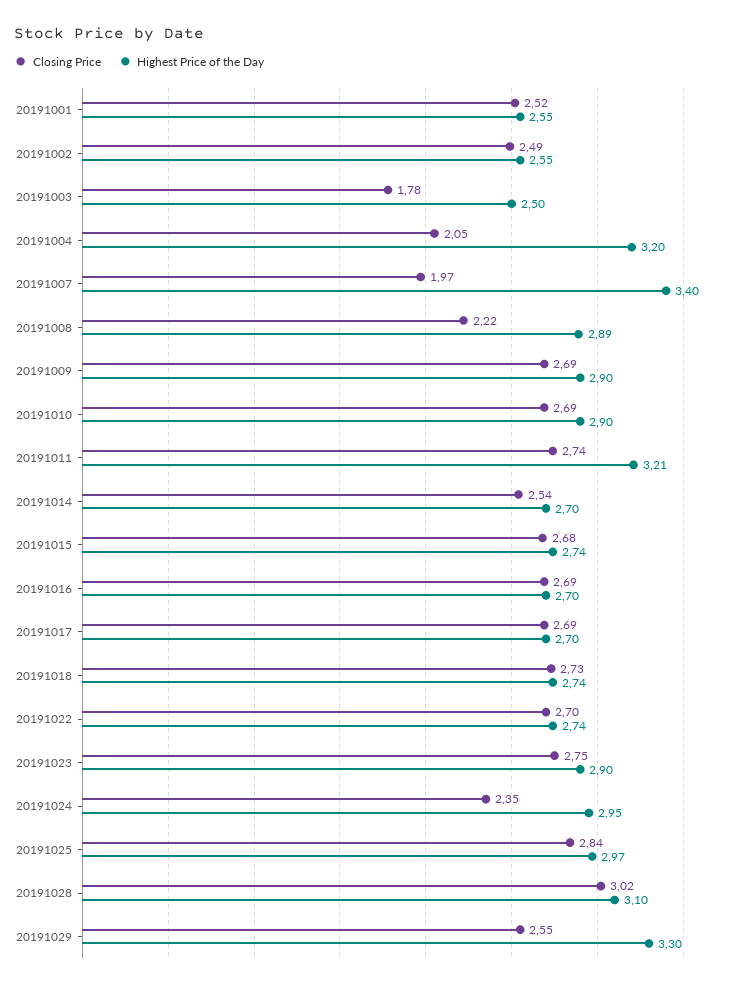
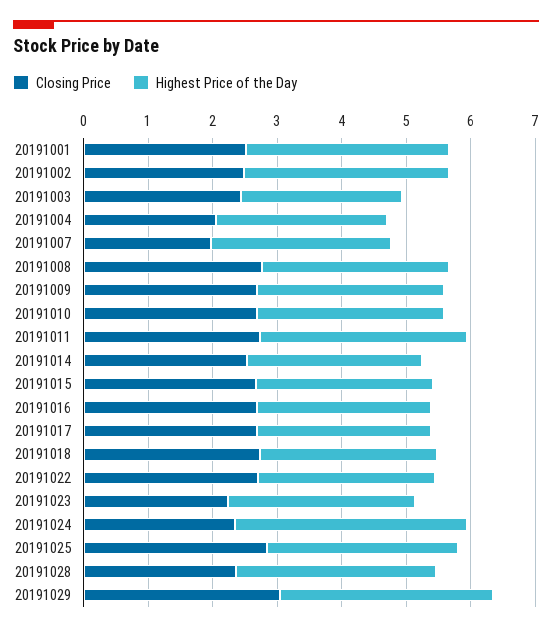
Highest Price of the Day, 20191001: 2.55 -> 3.2
Highest Price of the Day, 20191002: 2.55 -> 3.2
Closing Price, 20191003: 1.78 -> 2.4
Highest Price of the Day, 20191004: 3.2 -> 2.6
Highest Price of the Day, 20191007: 3.4 -> 2.8
Closing Price, 20191008: 2.22 -> 2.8
Closing Price, 20191023: 2.75 -> 2.2
Highest Price of the Day, 20191024: 2.95 -> 3.6
Closing Price, 20191028: 3.02 -> 2.4
Closing Price, 20191029: 2.55 -> 3

